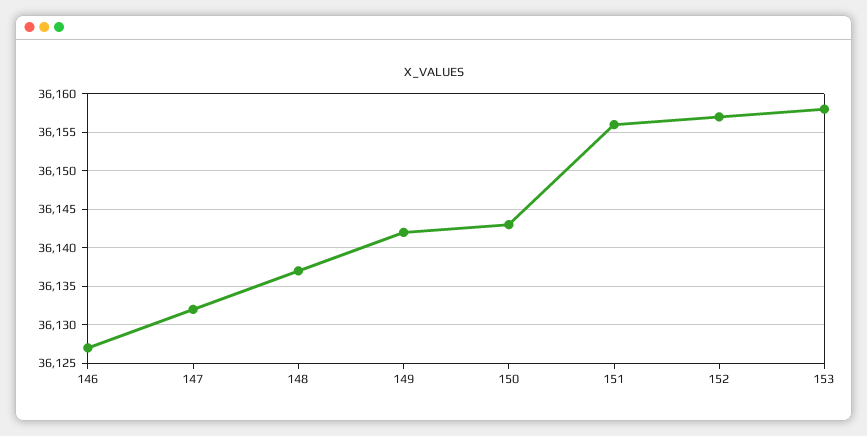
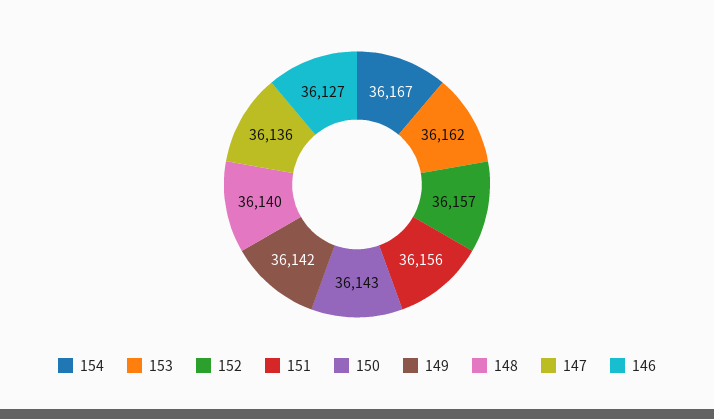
147: 36132 -> 36136
148: 36137 -> 36140
153: 36158 -> 36162
154: none -> 36167

